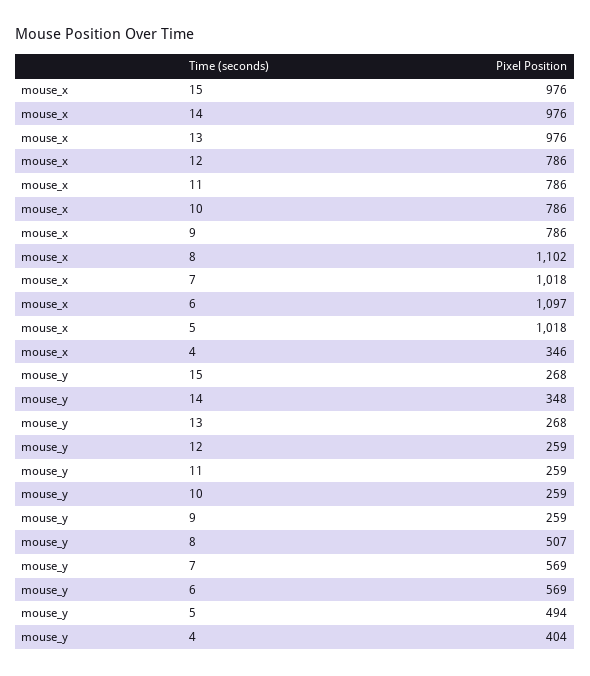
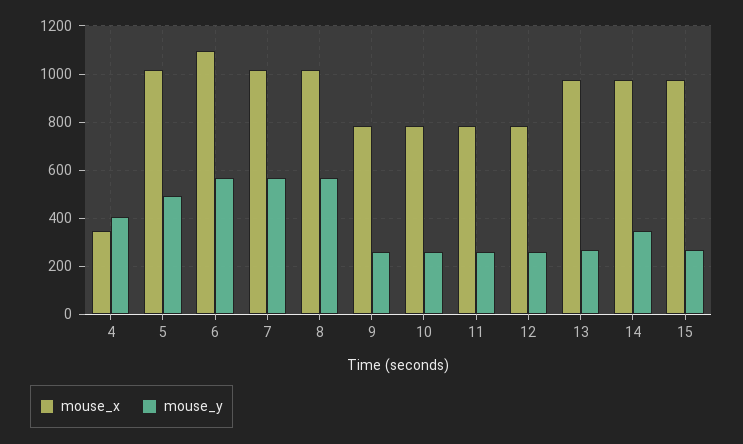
mouse_x, 8: 1102 -> 1025
mouse_y, 8: 507 -> 575

